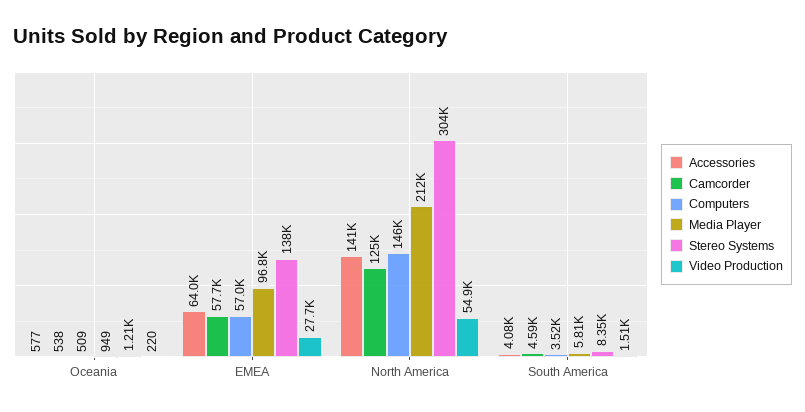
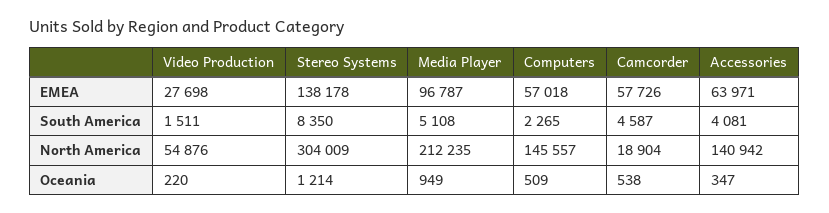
Accessories, Oceania: 577 -> 347
Camcorder, North America: 125000 -> 18904
Computers, South America: 3520 -> 2265
Media Player, South America: 5810 -> 5108

